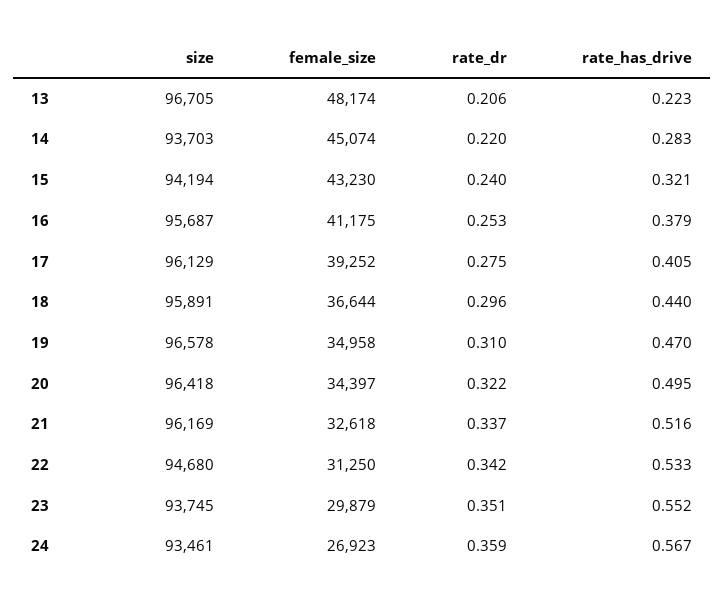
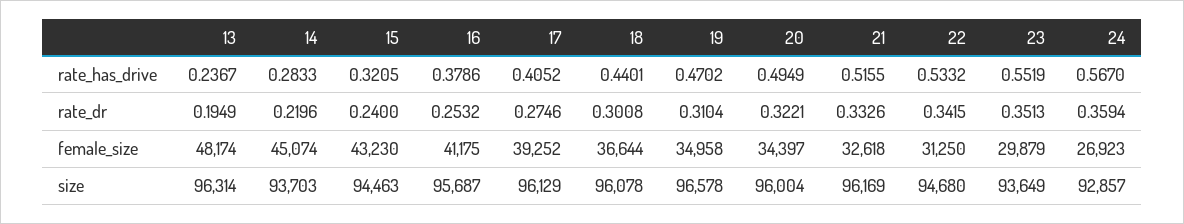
size, 13: 96705 -> 96314
rate_dr, 13: 0.206 -> 0.1949
rate_has_drive, 13: 0.223 -> 0.2367
size, 15: 94194 -> 94463
size, 18: 95891 -> 96078
rate_dr, 18: 0.296 -> 0.3008
size, 20: 96418 -> 96004
rate_dr, 21: 0.337 -> 0.3326
size, 23: 93745 -> 93649
size, 24: 93461 -> 92857

